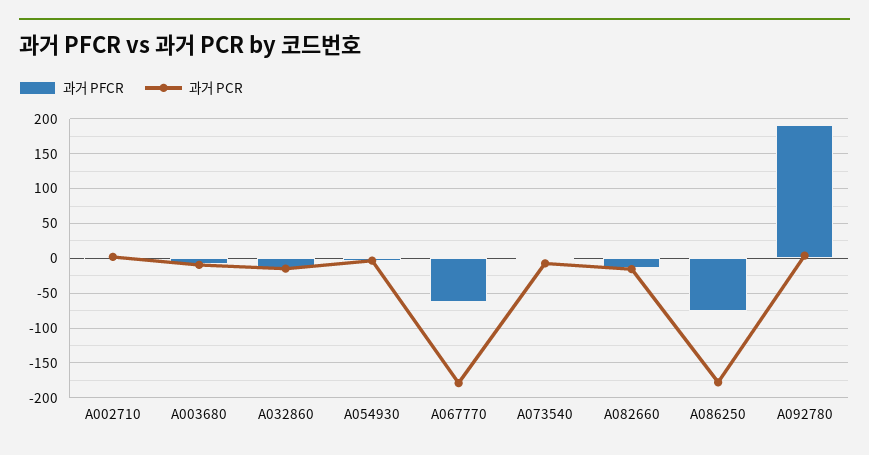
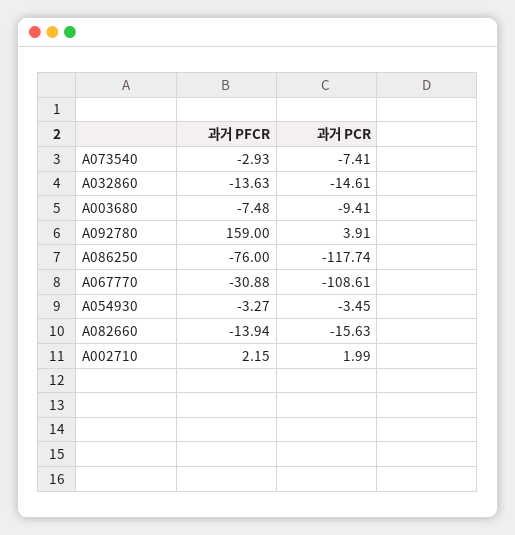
과거 PFCR, A067770: -60 -> -30.88
과거 PCR, A067770: -180 -> -108.61
과거 PCR, A086250: -180 -> -117.74
과거 PFCR, A092780: 190 -> 159

